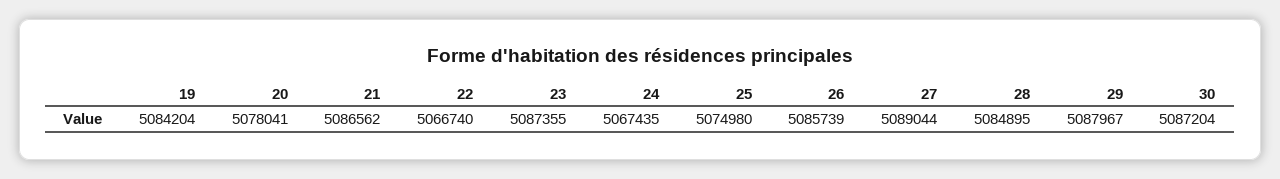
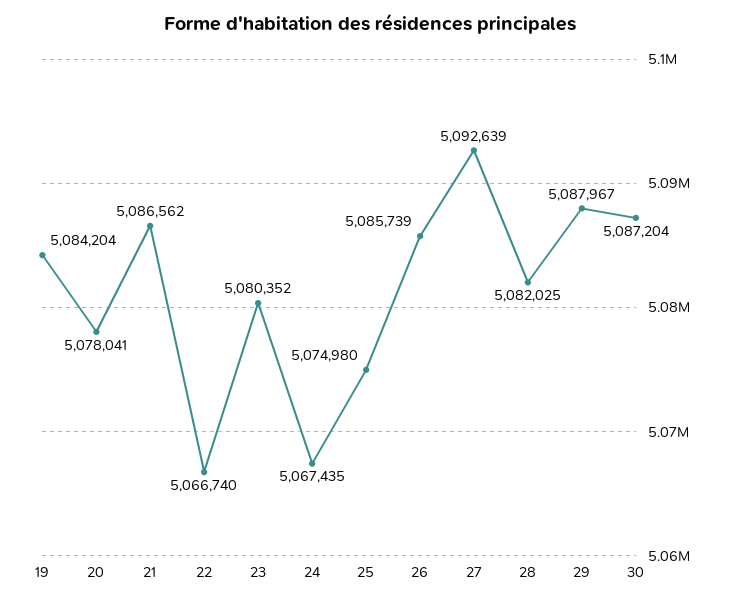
23: 5087355 -> 5080352
27: 5089044 -> 5092639
28: 5084895 -> 5082025

